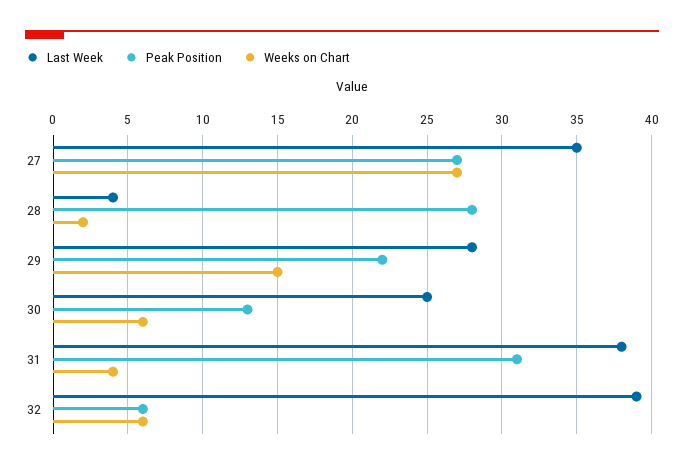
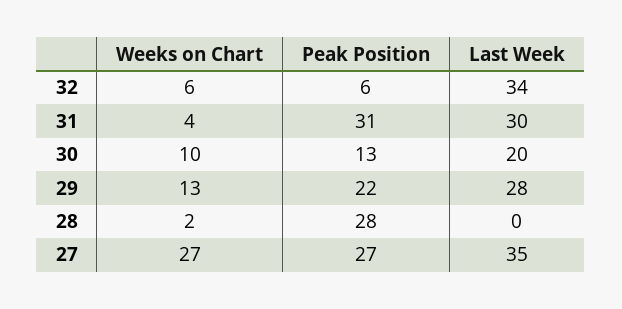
Last Week, 28: 4 -> 0
Weeks on Chart, 29: 15 -> 13
Last Week, 30: 25 -> 20
Weeks on Chart, 30: 6 -> 10
Last Week, 31: 38 -> 30
Last Week, 32: 39 -> 34

